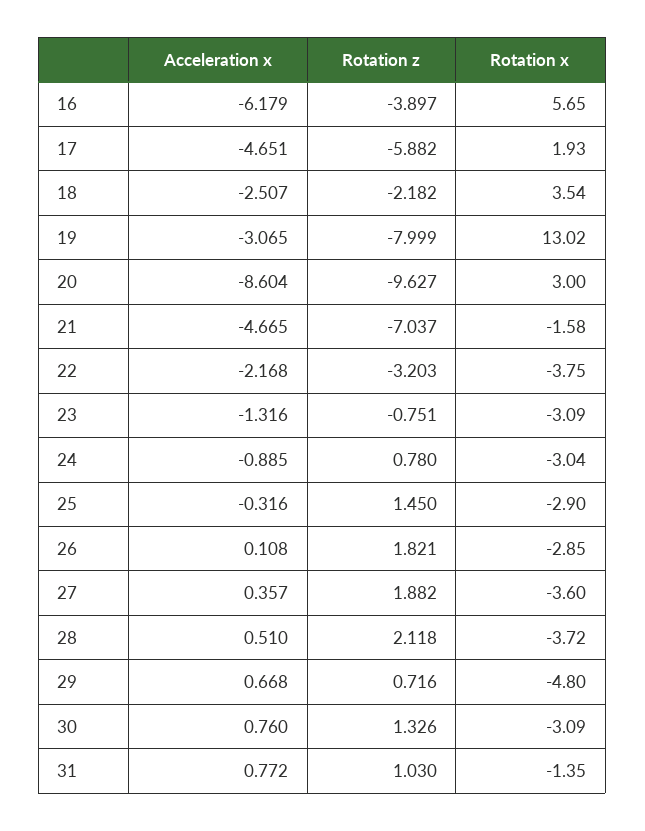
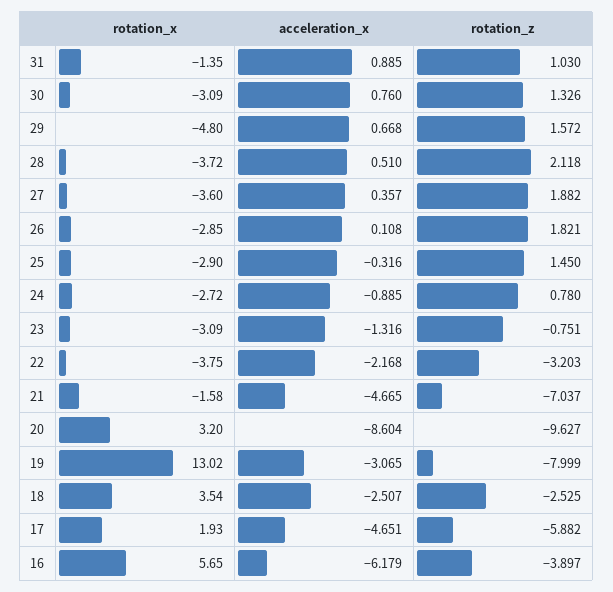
Rotation z, 18: -2.182 -> -2.525
Rotation x, 20: 3 -> 3.2
Rotation x, 24: -3.04 -> -2.72
Rotation z, 29: 0.716 -> 1.572
Acceleration x, 31: 0.772 -> 0.885

